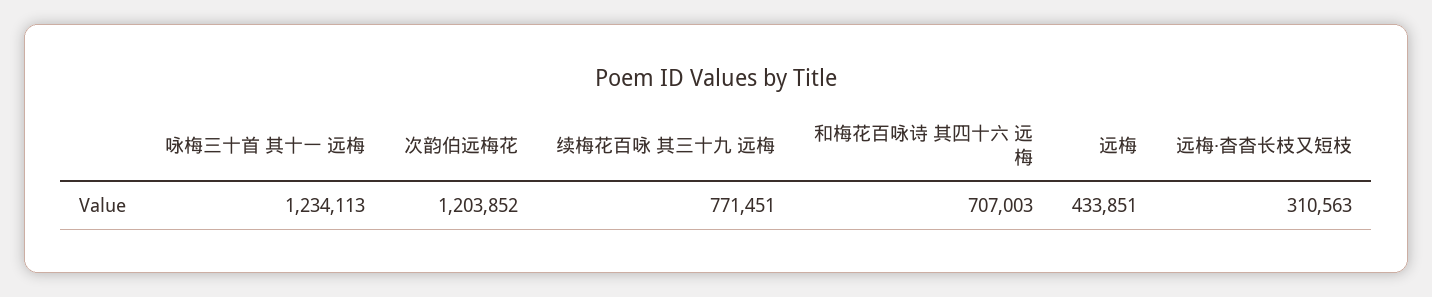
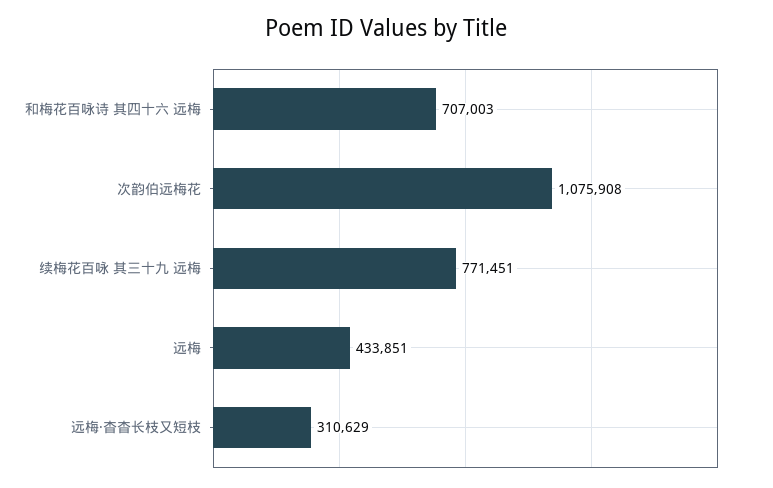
咏梅三十首 其十一 远梅: 1234113 -> none
次韵伯远梅花: 1203852 -> 1075908
远梅·杳杳长枝又短枝: 310563 -> 310629

